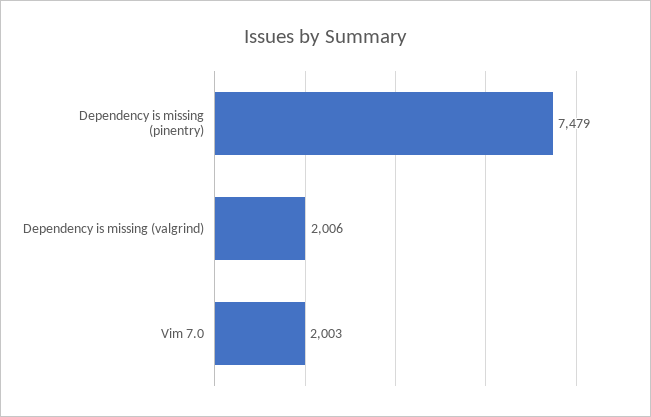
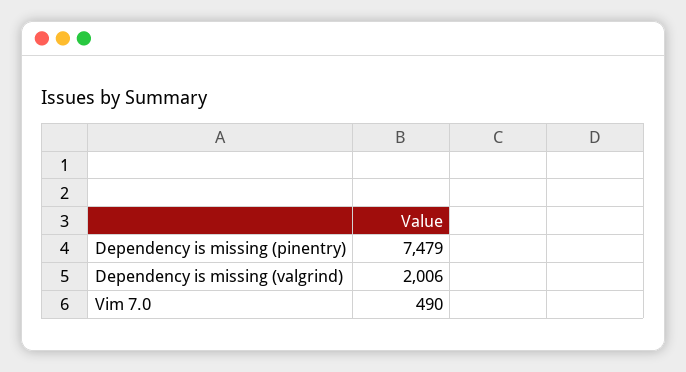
Vim 7.0: 2003 -> 490

